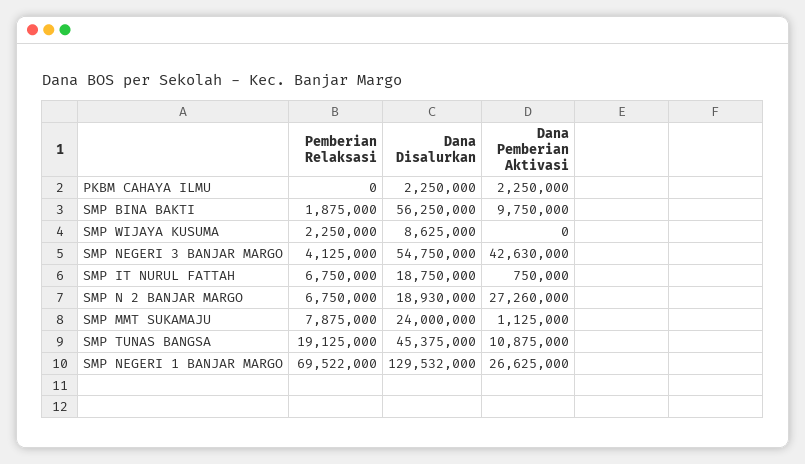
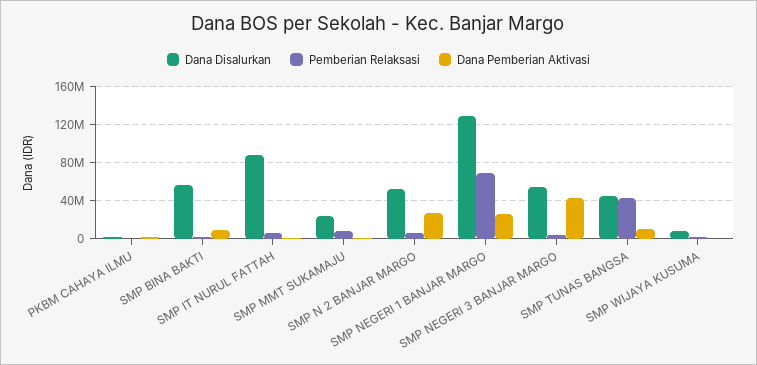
Dana Disalurkan, SMP IT NURUL FATTAH: 18750000 -> 90000000
Dana Disalurkan, SMP N 2 BANJAR MARGO: 18930000 -> 50000000
Pemberian Relaksasi, SMP TUNAS BANGSA: 19125000 -> 40000000

